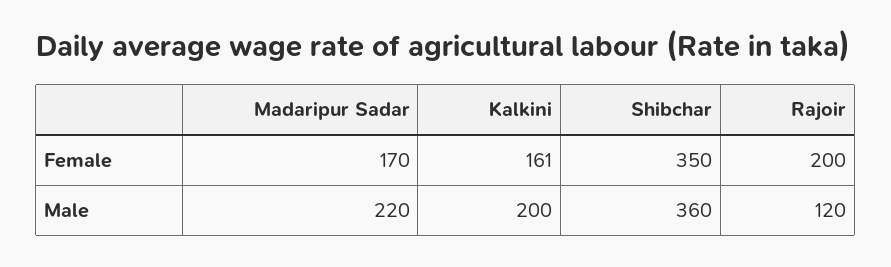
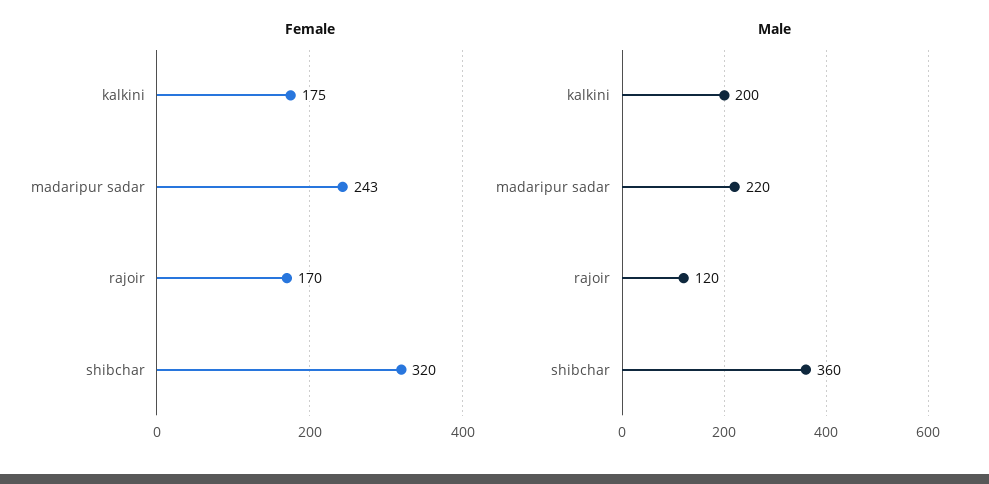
Female, Madaripur Sadar: 170 -> 243
Female, Kalkini: 161 -> 175
Female, Shibchar: 350 -> 320
Female, Rajoir: 200 -> 170

